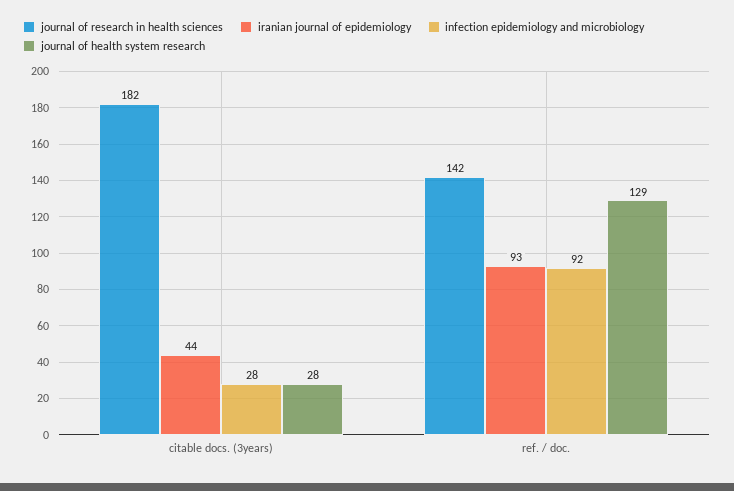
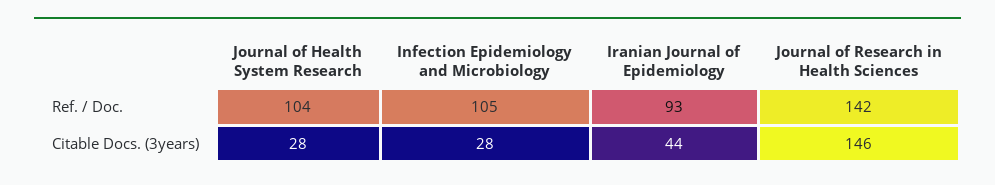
journal of research in health sciences, citable docs. (3years): 182 -> 146
infection epidemiology and microbiology, ref. / doc.: 92 -> 105
journal of health system research, ref. / doc.: 129 -> 104

